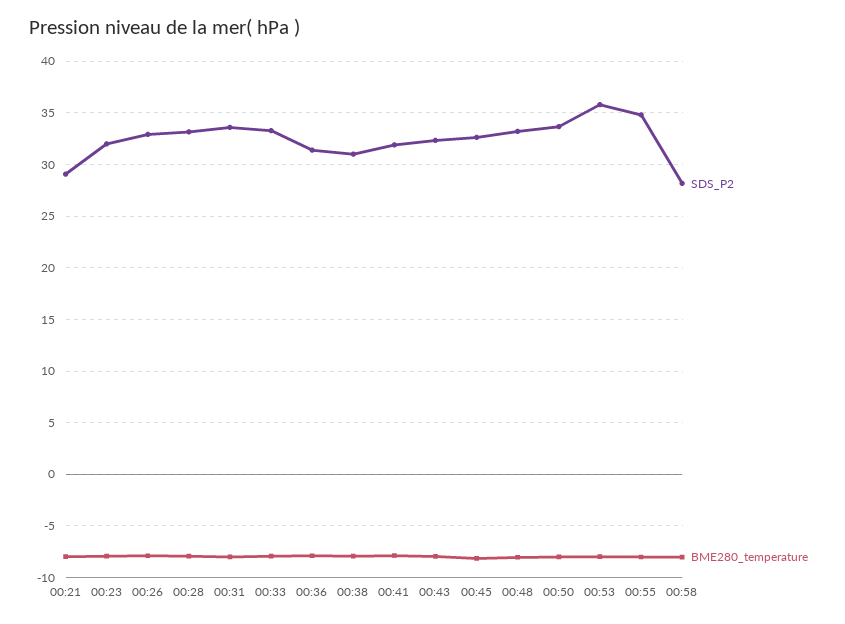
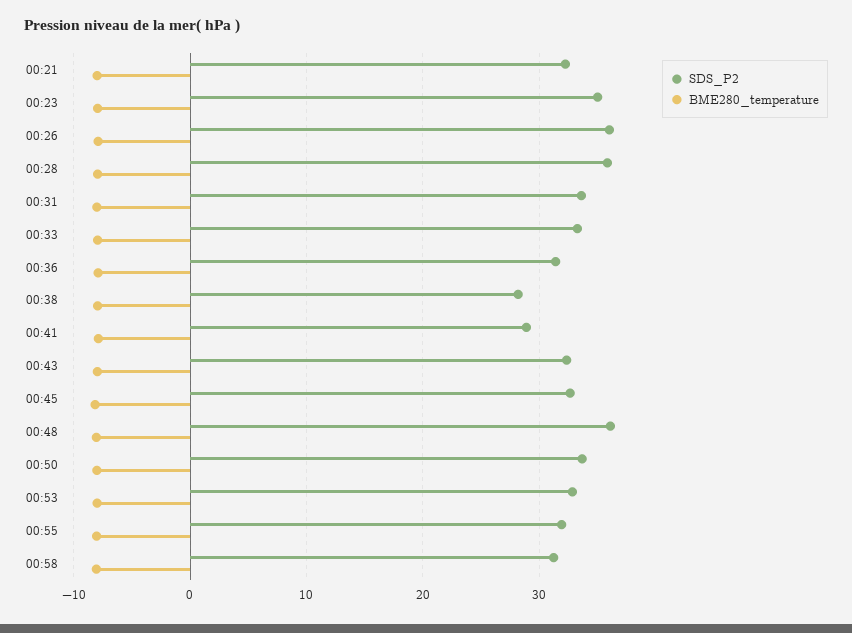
SDS_P2, 00:21: 29 -> 32
SDS_P2, 00:23: 32 -> 35
SDS_P2, 00:26: 33 -> 36
SDS_P2, 00:28: 33 -> 36
SDS_P2, 00:38: 31 -> 28
SDS_P2, 00:41: 32 -> 29
SDS_P2, 00:48: 33 -> 36
SDS_P2, 00:53: 36 -> 33
SDS_P2, 00:55: 35 -> 32
SDS_P2, 00:58: 28 -> 31

